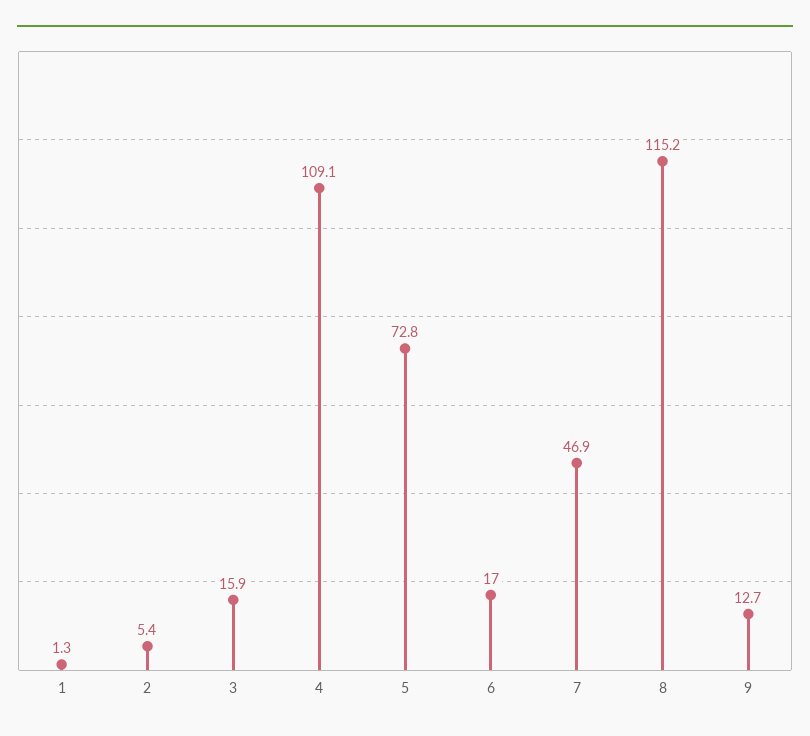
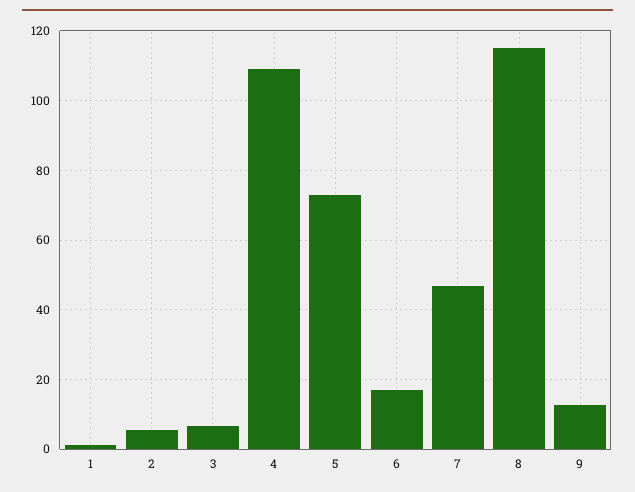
3: 15.9 -> 6

